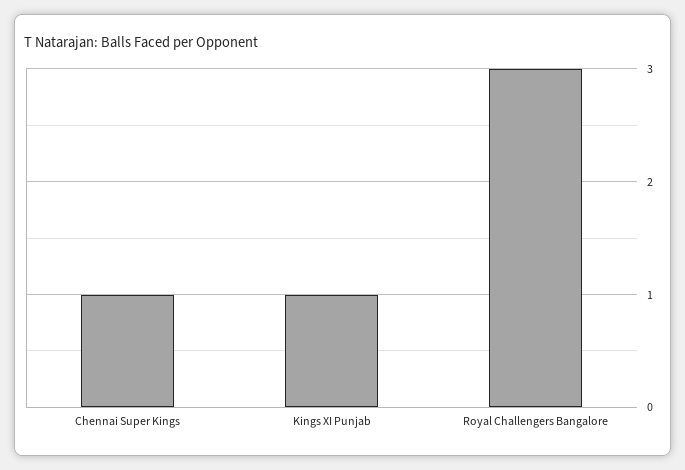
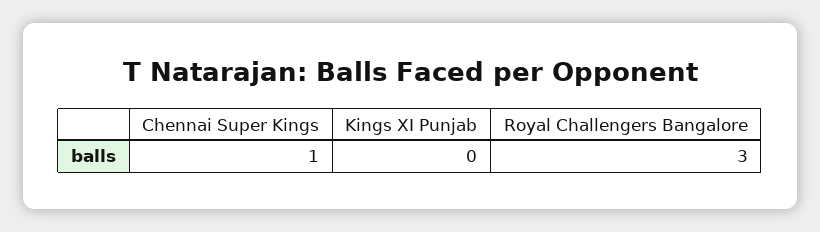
Kings XI Punjab: 1 -> 0

